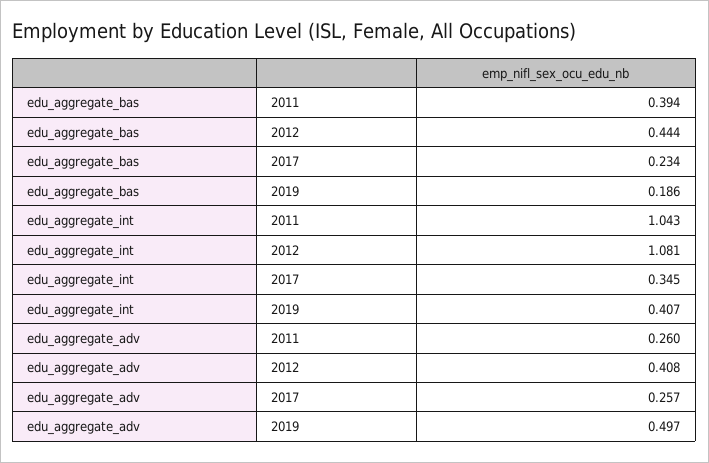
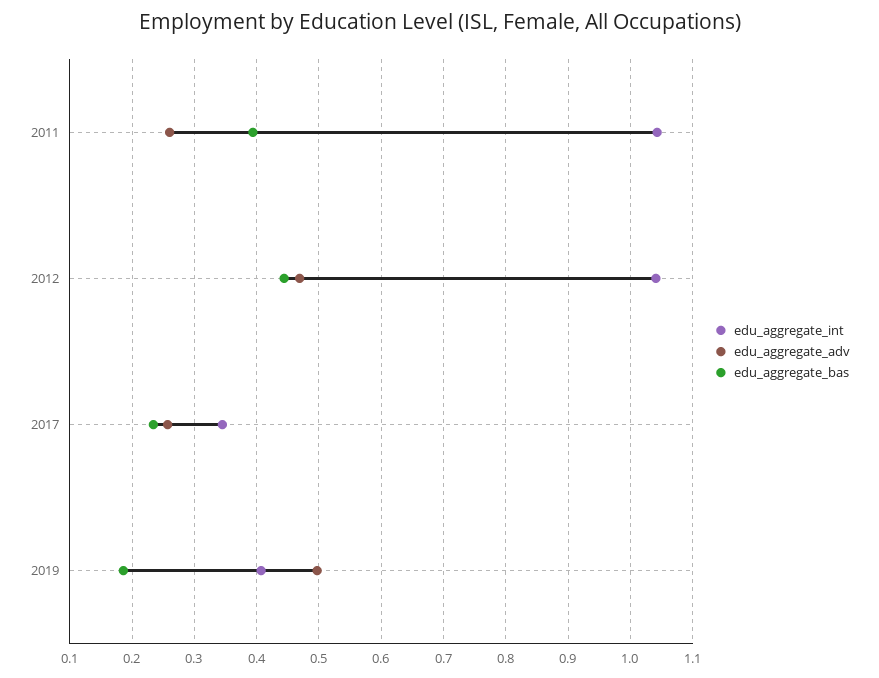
edu_aggregate_int, 2012: 1.081 -> 1.04
edu_aggregate_adv, 2012: 0.408 -> 0.47

